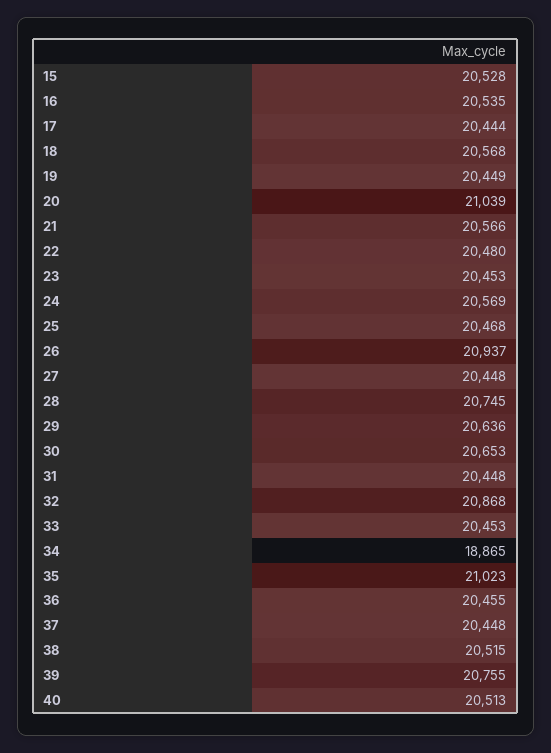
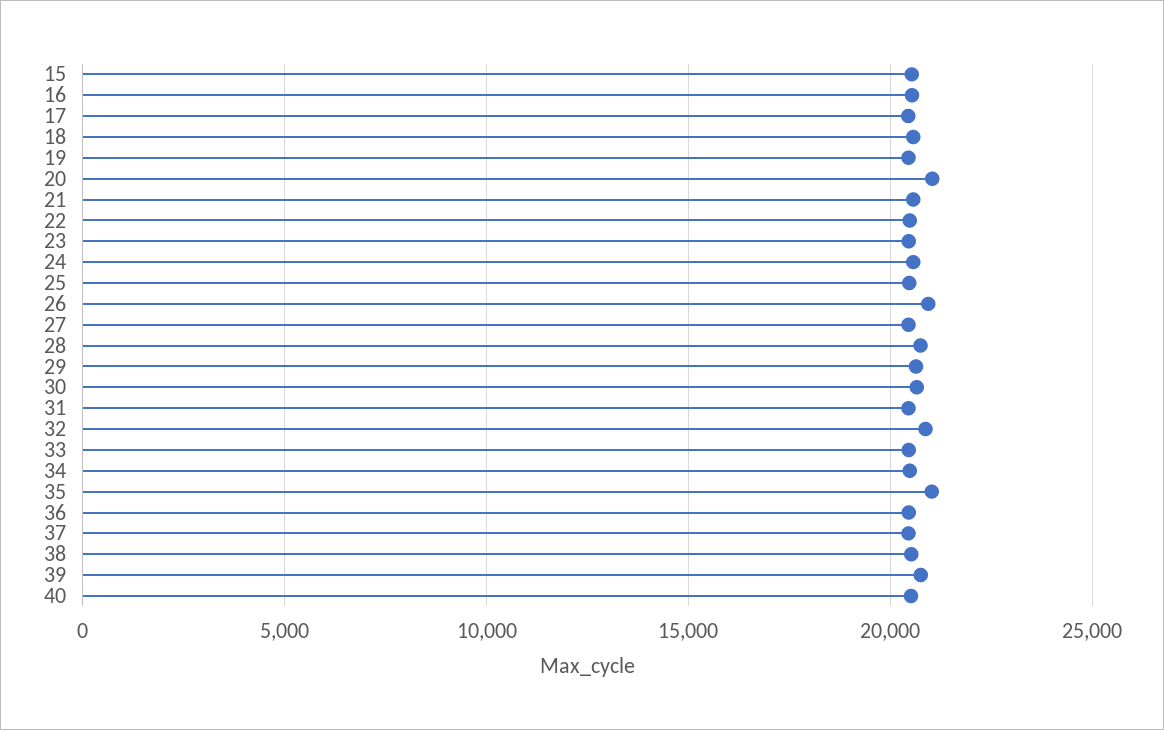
34: 18865 -> 20500

